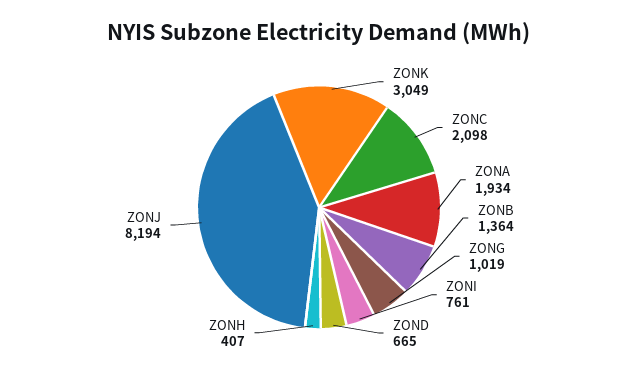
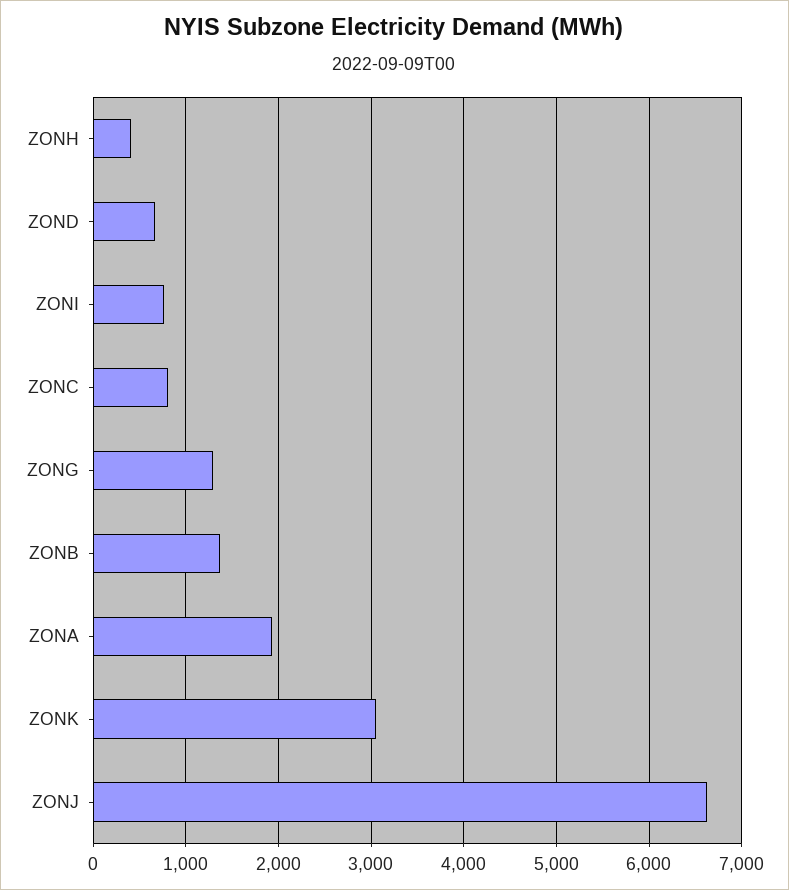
ZONC: 2098 -> 800
ZONG: 1019 -> 1300
ZONJ: 8194 -> 6600

